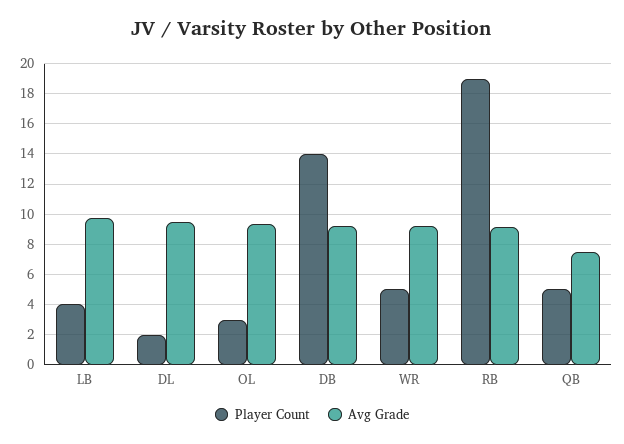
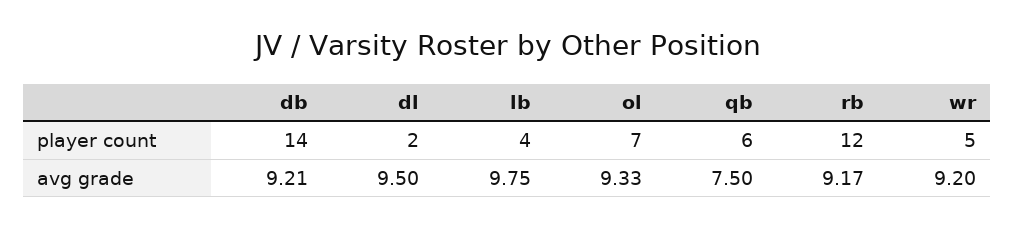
Player Count, OL: 3 -> 7
Player Count, RB: 19 -> 12
Player Count, QB: 5 -> 6

